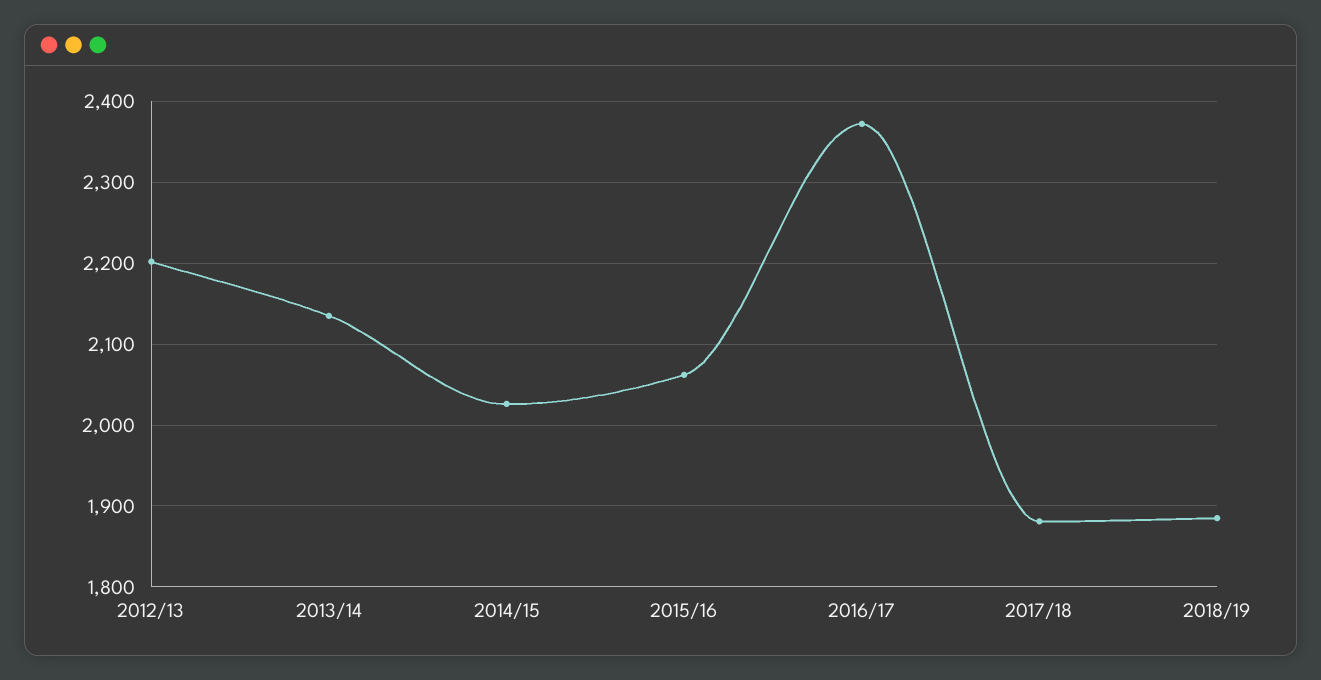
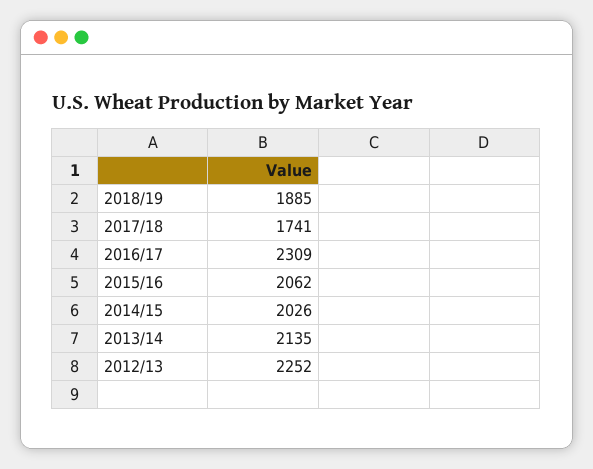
2012/13: 2200 -> 2252
2016/17: 2370 -> 2309
2017/18: 1880 -> 1741

